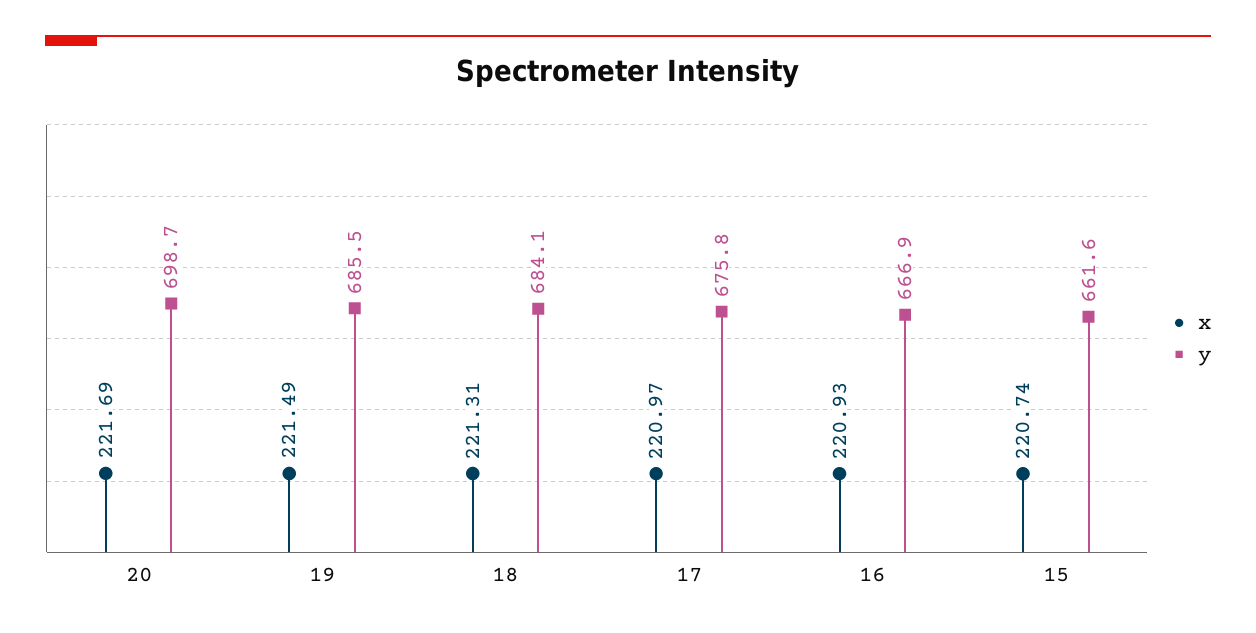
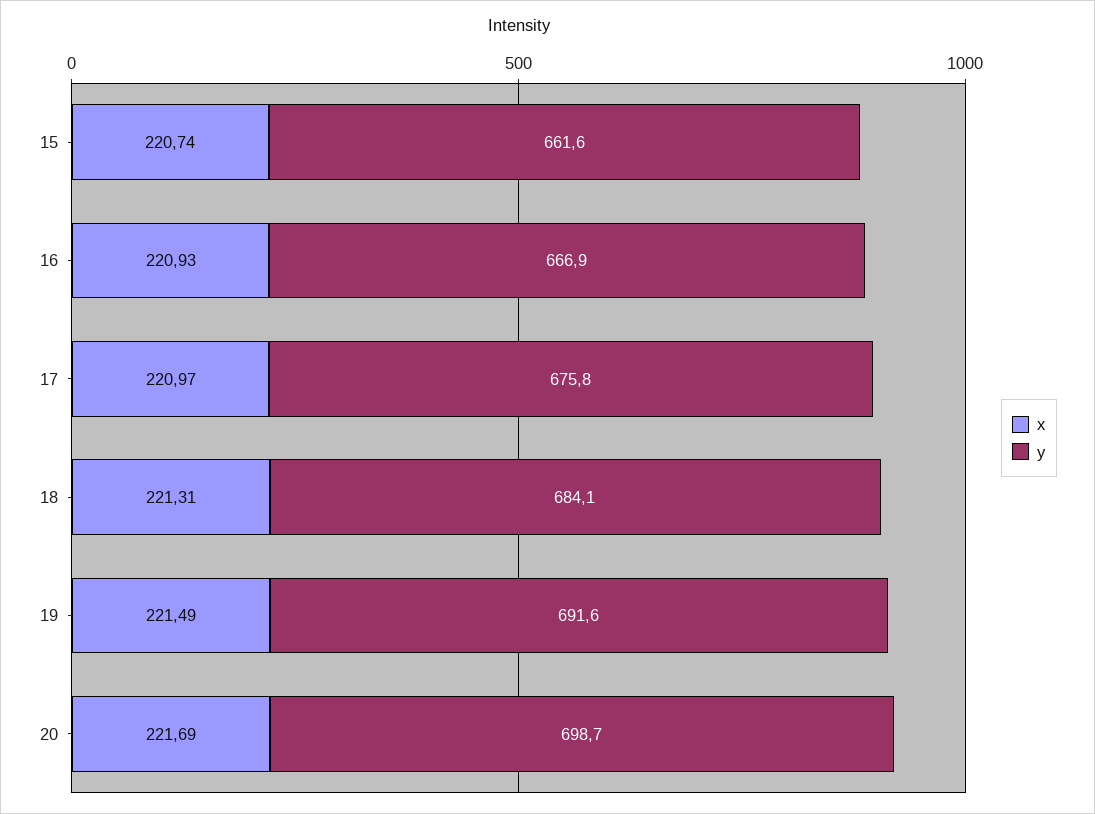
y, 19: 685.5 -> 691.6

